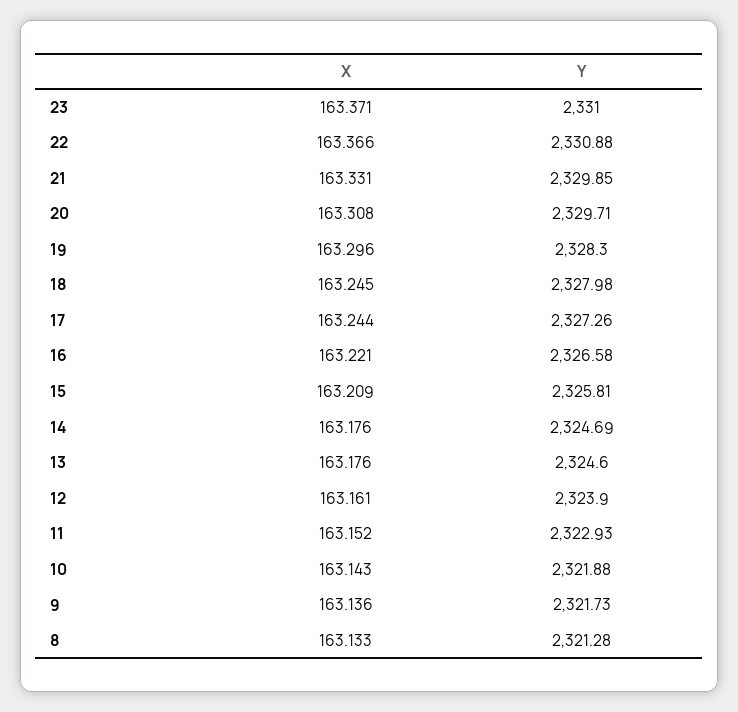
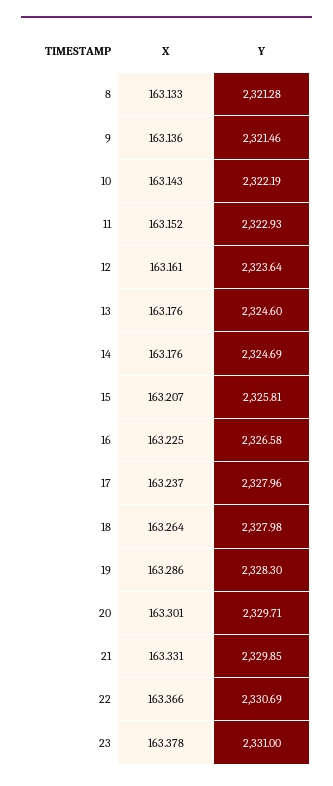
X, 23: 163.371 -> 163.378
Y, 22: 2330.88 -> 2330.69
X, 20: 163.308 -> 163.301
X, 19: 163.296 -> 163.286
X, 18: 163.245 -> 163.264
X, 17: 163.244 -> 163.237
Y, 17: 2327.26 -> 2327.96
X, 16: 163.221 -> 163.225
X, 15: 163.209 -> 163.207
Y, 12: 2323.9 -> 2323.64
Y, 10: 2321.88 -> 2322.19
Y, 9: 2321.73 -> 2321.46

